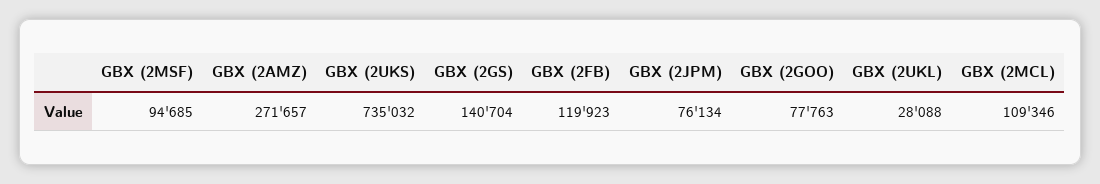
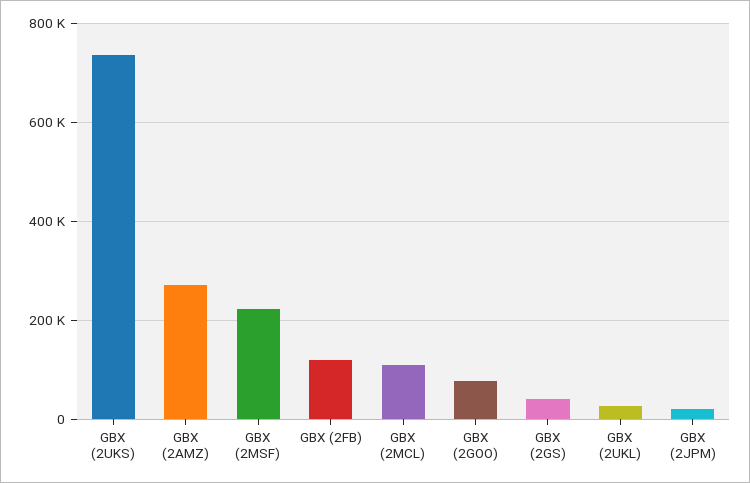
GBX (2MSF): 94685 -> 220000
GBX (2GS): 140704 -> 40000
GBX (2JPM): 76134 -> 20000

